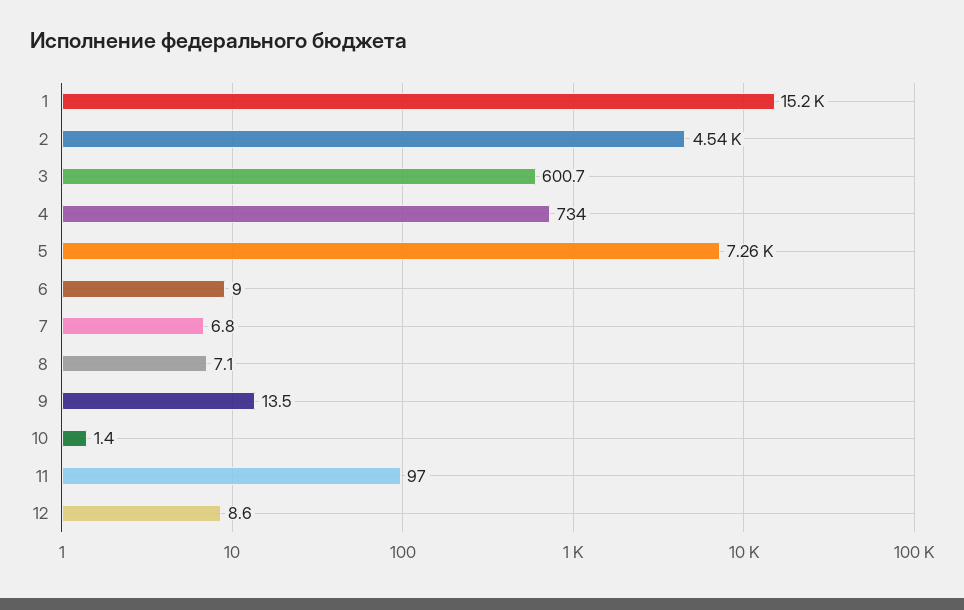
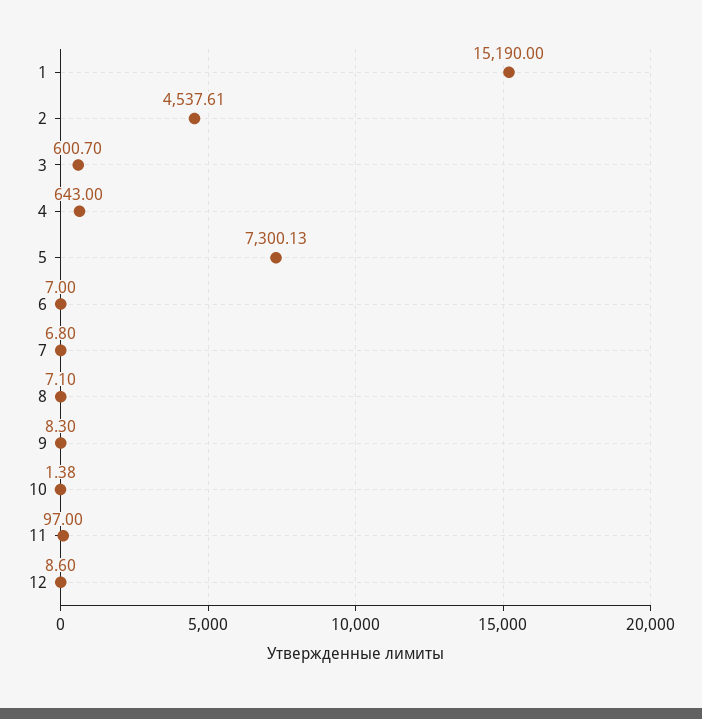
4: 734 -> 643
5: 7260 -> 7300.13
6: 9 -> 7
9: 13.5 -> 8.3

